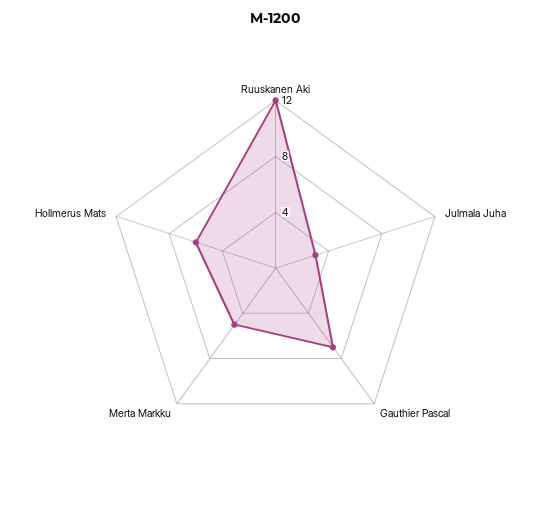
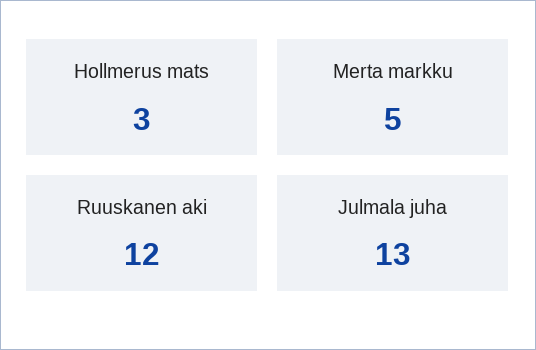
Julmala Juha: 3 -> 13
Gauthier Pascal: 7 -> none
Hollmerus Mats: 6 -> 3

